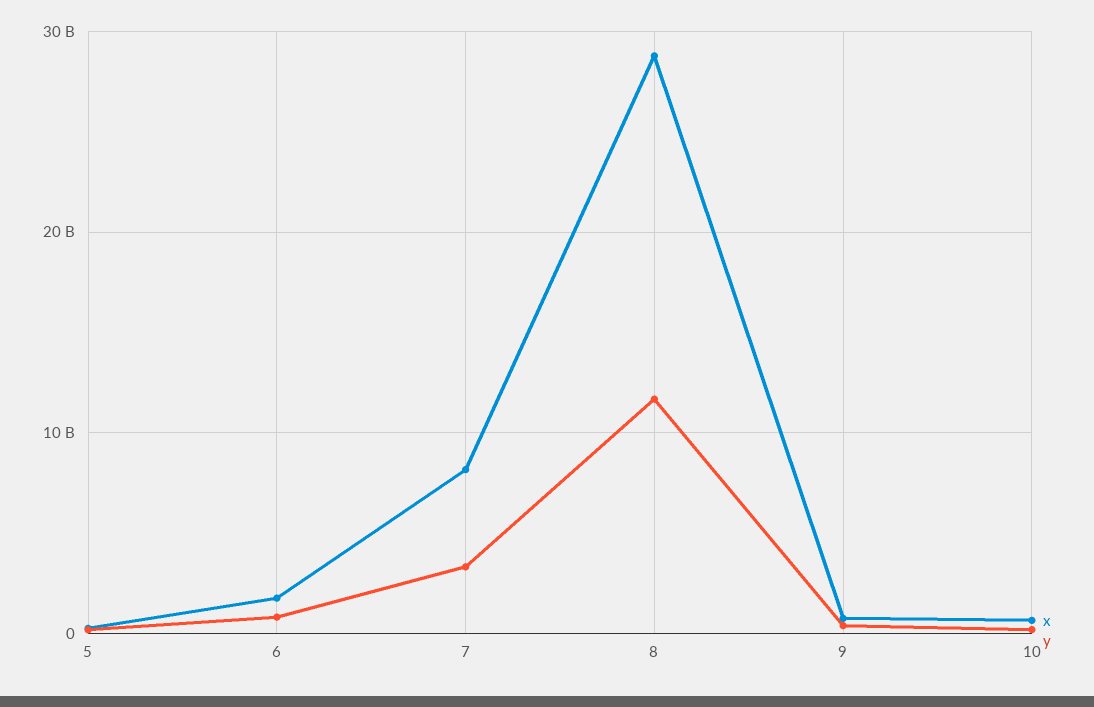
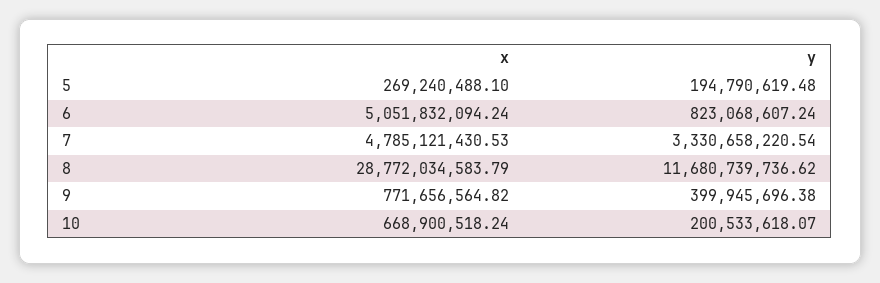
x, 6: 2000000000 -> 5051832094.24
x, 7: 8000000000 -> 4785121430.53

